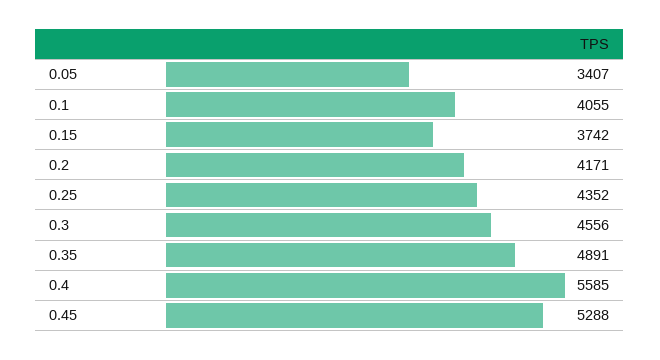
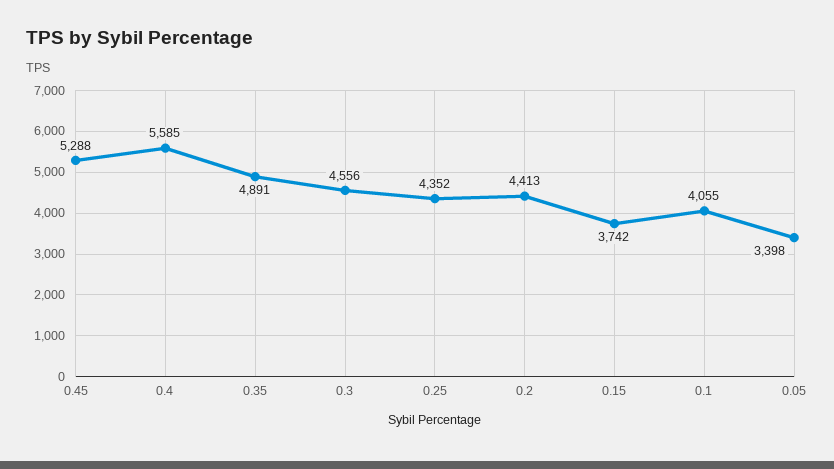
0.05: 3407 -> 3398
0.2: 4171 -> 4413

